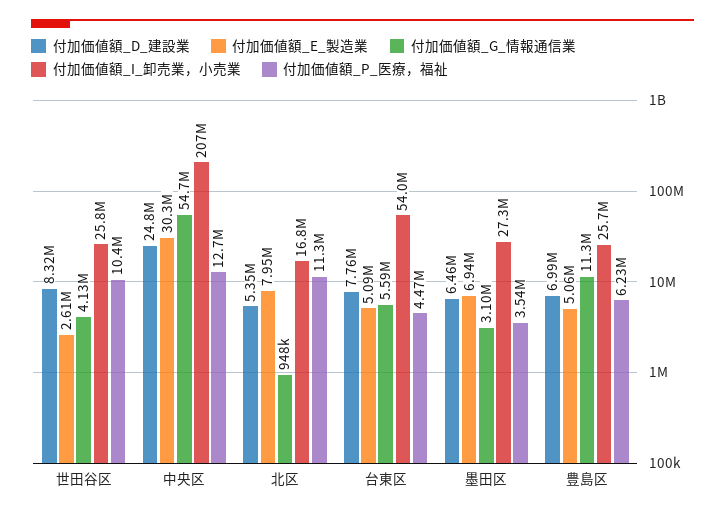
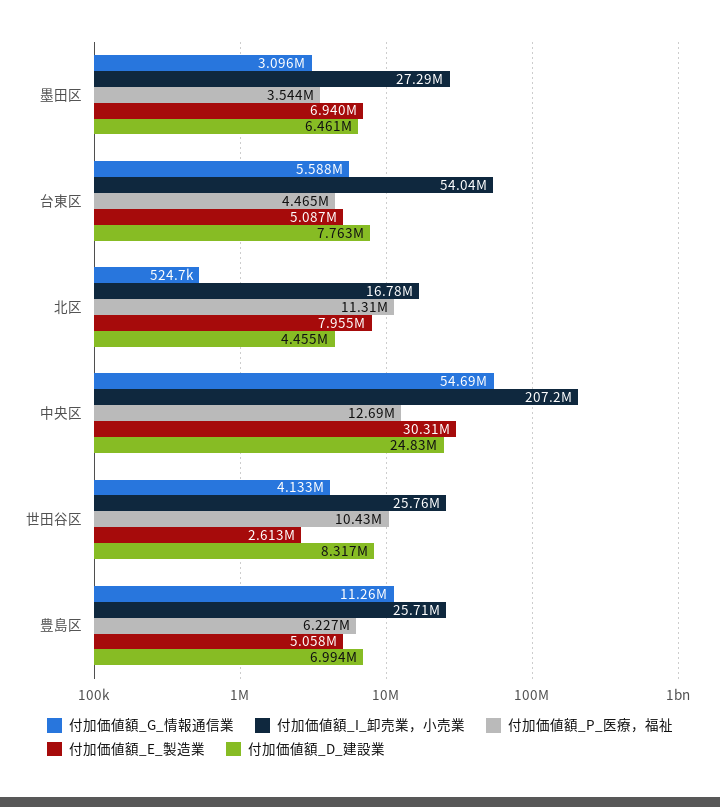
付加価値額_D_建設業, 北区: 5350000 -> 4455000
付加価値額_G_情報通信業, 北区: 948000 -> 524700

